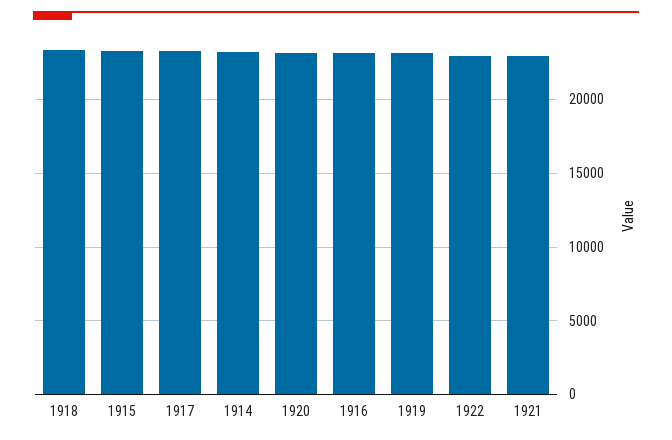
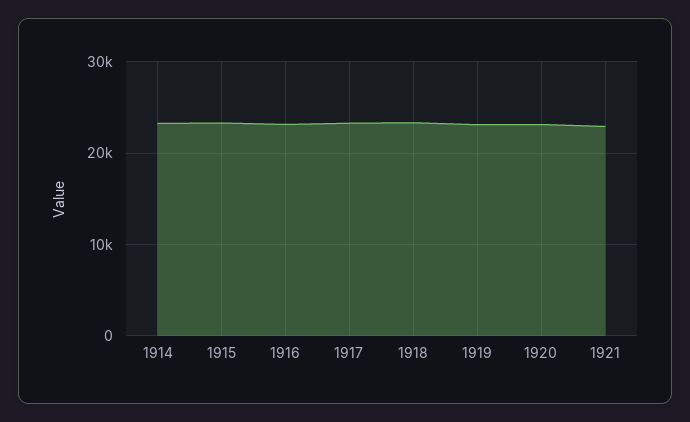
1922: 23000 -> none

